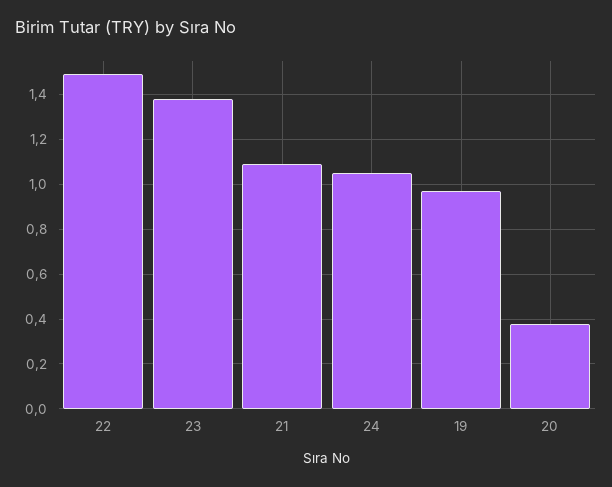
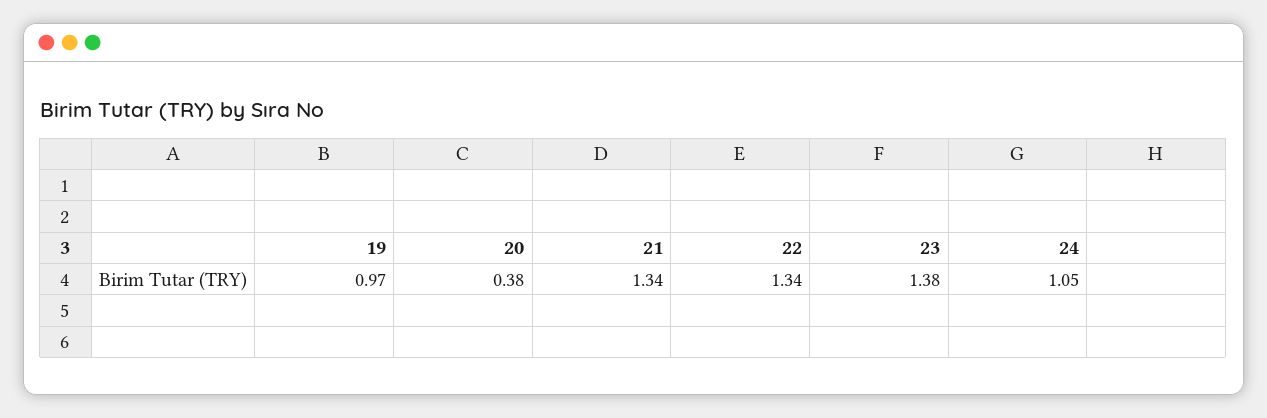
22: 1.5 -> 1.34
21: 1.1 -> 1.34

